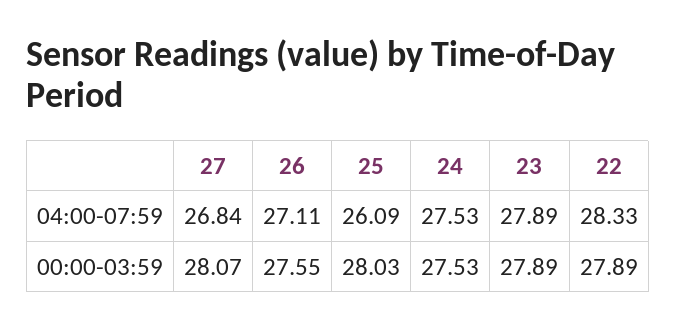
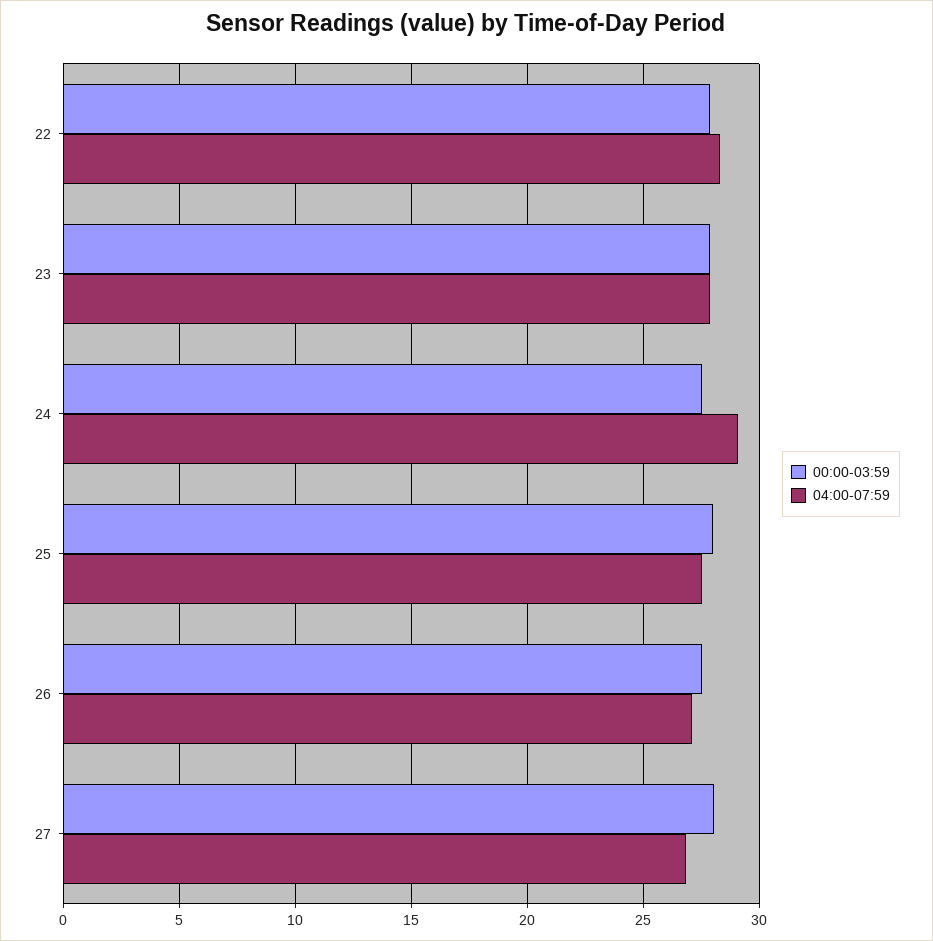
04:00-07:59, 25: 26.09 -> 27.5
04:00-07:59, 24: 27.53 -> 29

